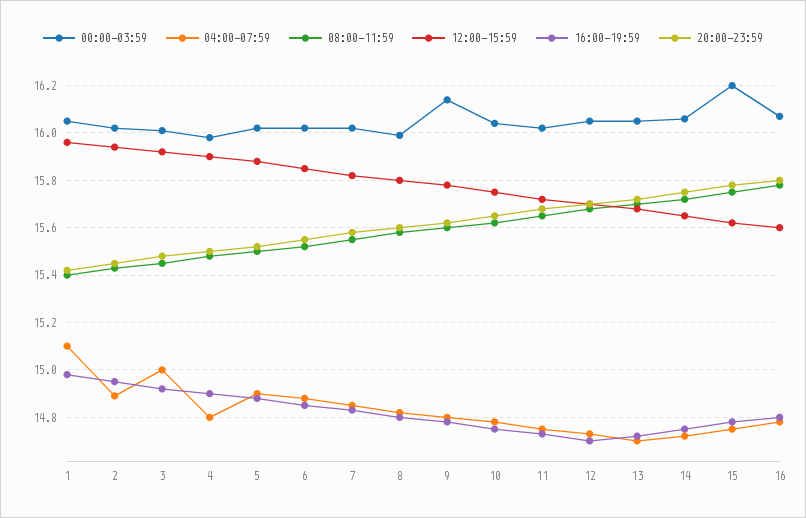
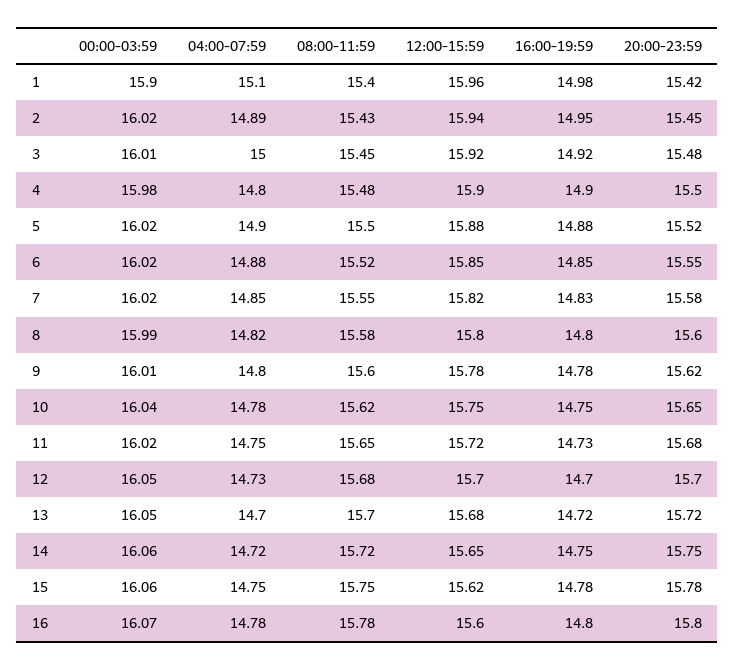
00:00-03:59, 1: 16.05 -> 15.9
00:00-03:59, 9: 16.15 -> 16.01
00:00-03:59, 15: 16.2 -> 16.06

